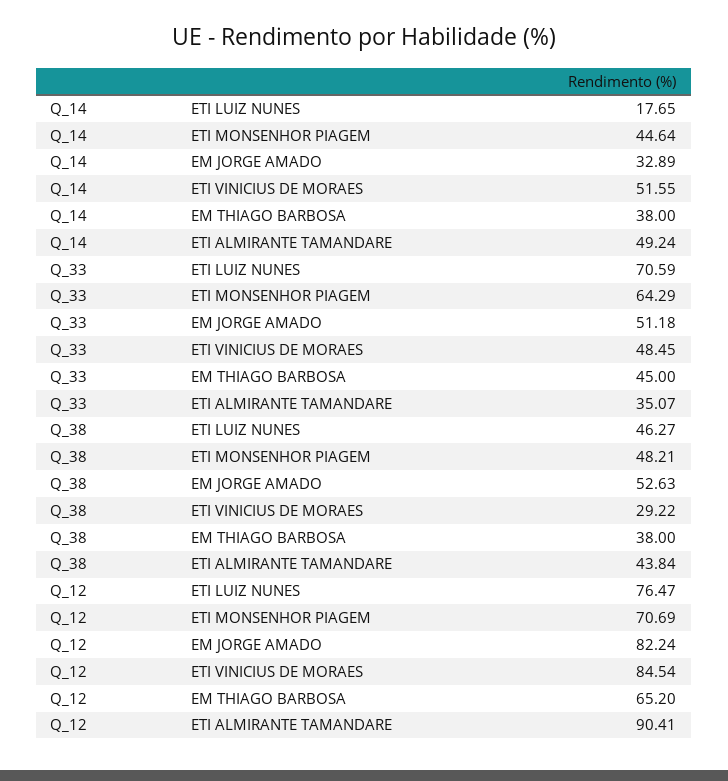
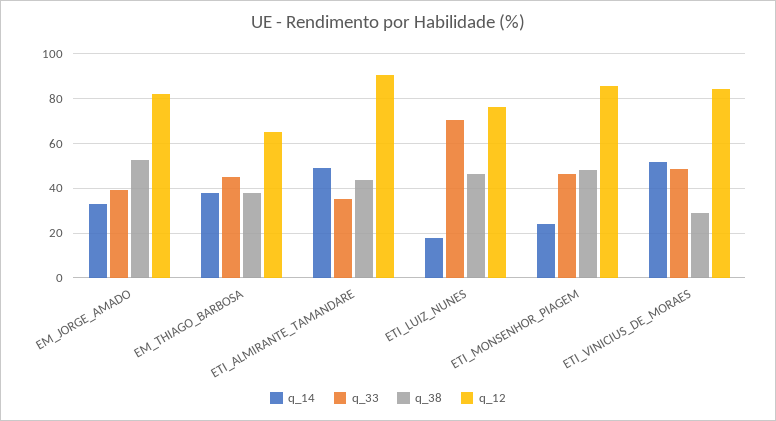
Q_14, ETI MONSENHOR PIAGEM: 44.64 -> 25
Q_33, ETI MONSENHOR PIAGEM: 64.29 -> 45
Q_33, EM JORGE AMADO: 51.18 -> 40
Q_12, ETI MONSENHOR PIAGEM: 70.69 -> 85

